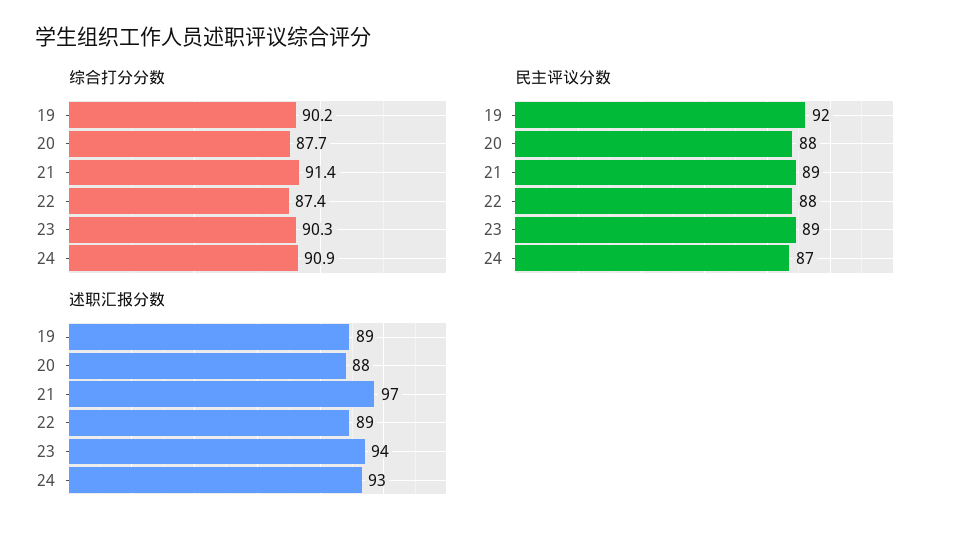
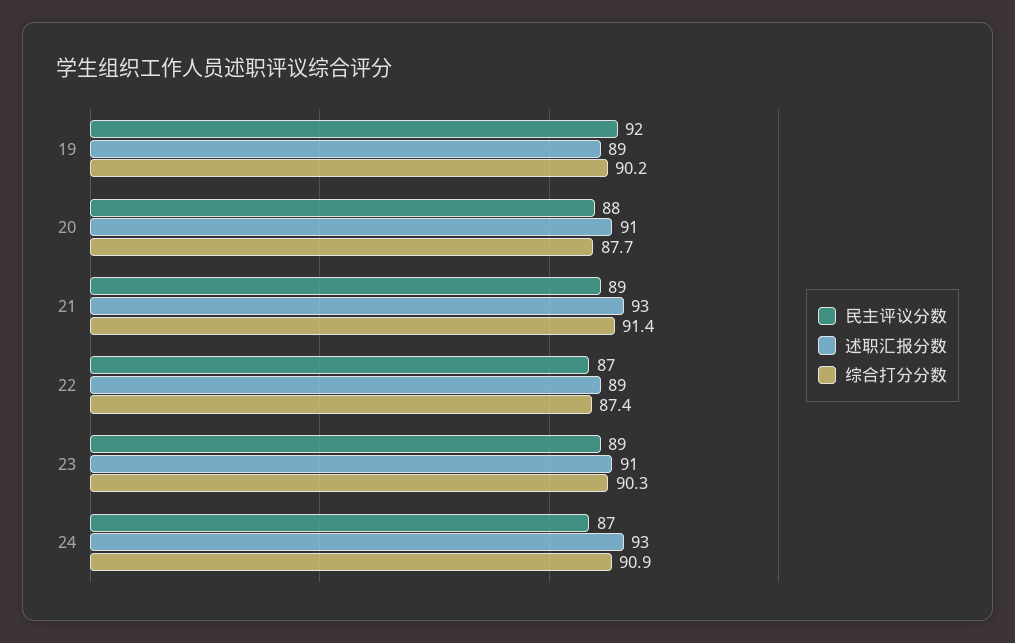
民主评议分数, 22: 88 -> 87
述职汇报分数, 20: 88 -> 91
述职汇报分数, 21: 97 -> 93
述职汇报分数, 23: 94 -> 91

